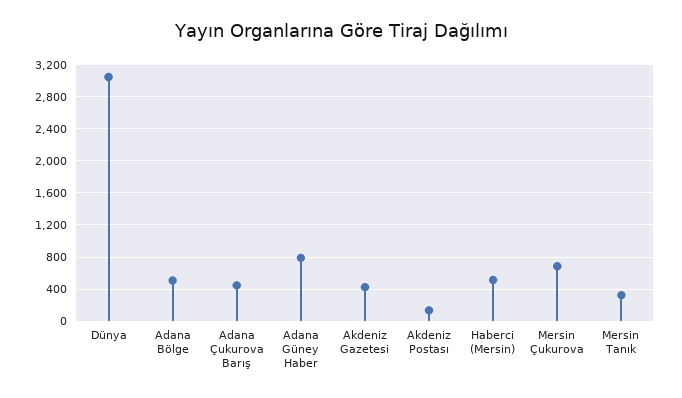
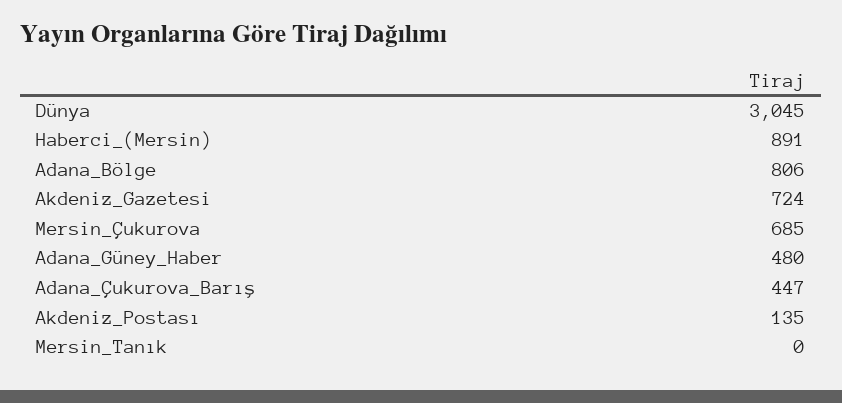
Adana Bölge: 500 -> 806
Adana Güney Haber: 800 -> 480
Akdeniz Gazetesi: 400 -> 724
Haberci (Mersin): 500 -> 891
Mersin Tanık: 300 -> 0

